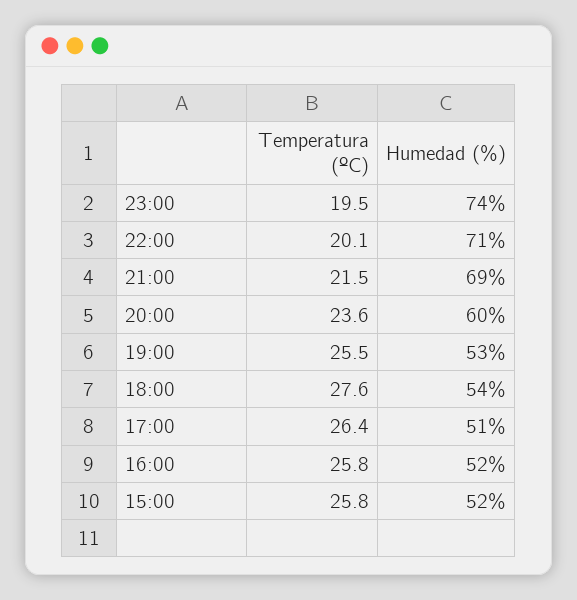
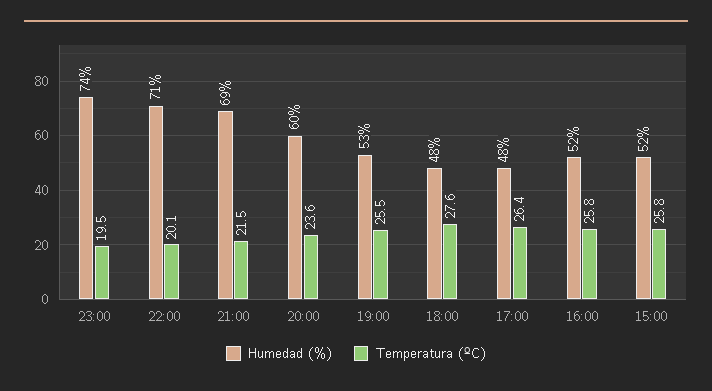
Humedad (%), 18:00: 54 -> 48
Humedad (%), 17:00: 51 -> 48

